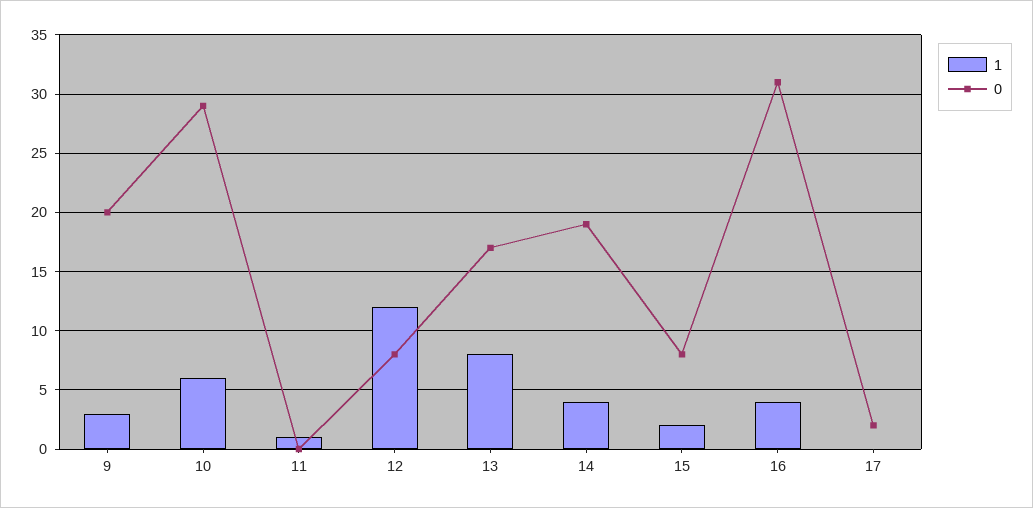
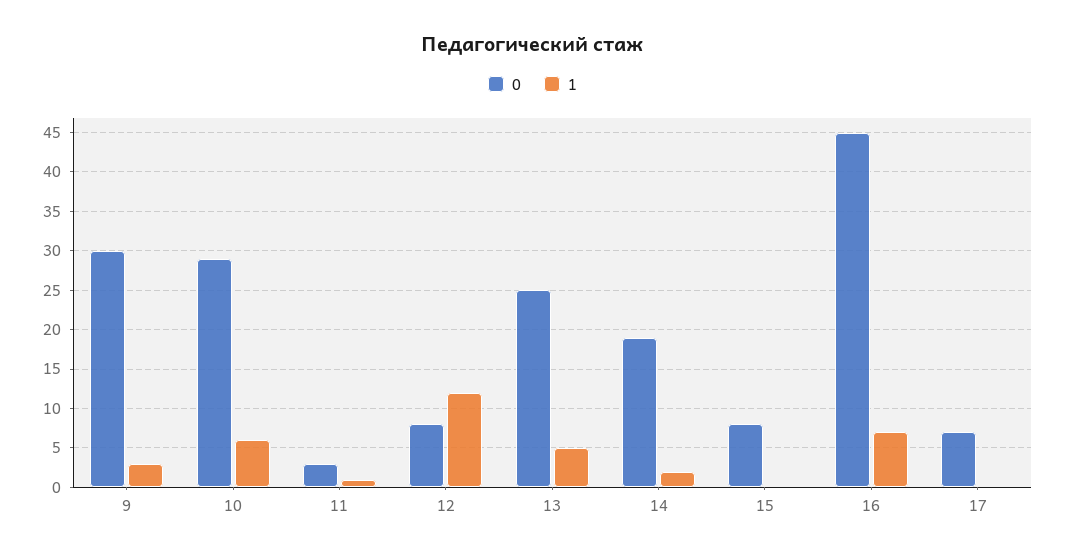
0, 9: 20 -> 30
0, 11: 0 -> 3
1, 13: 8 -> 5
0, 13: 17 -> 25
1, 14: 4 -> 2
1, 15: 2 -> 0
1, 16: 4 -> 7
0, 16: 31 -> 45
0, 17: 2 -> 7

